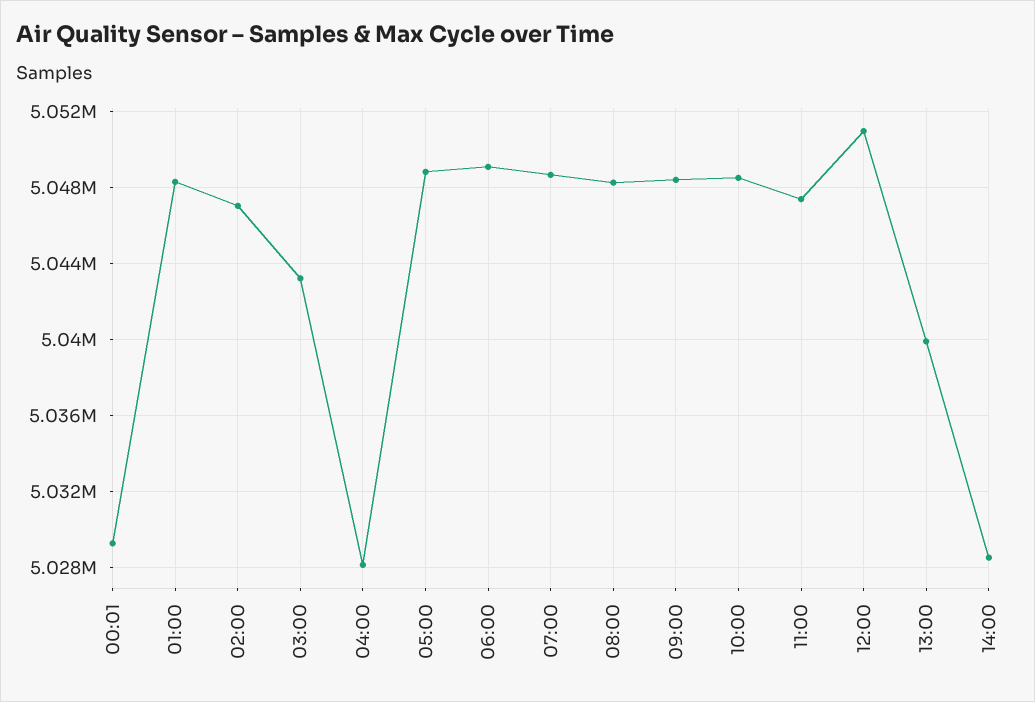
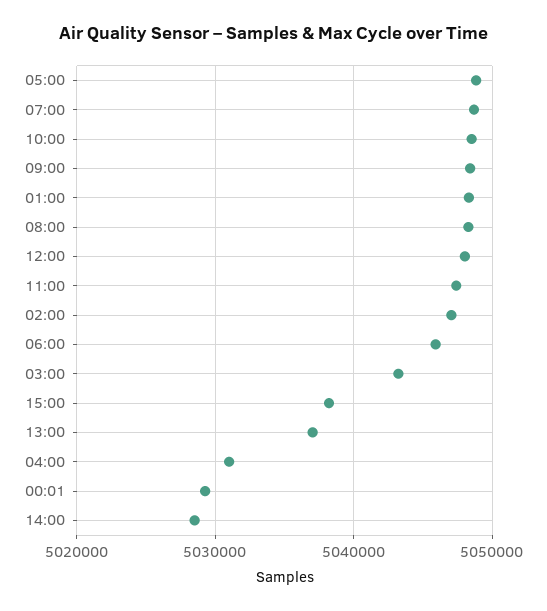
04:00: 5028000 -> 5031000
06:00: 5049000 -> 5046000
12:00: 5051000 -> 5048000
13:00: 5040000 -> 5037000
15:00: none -> 5038000

